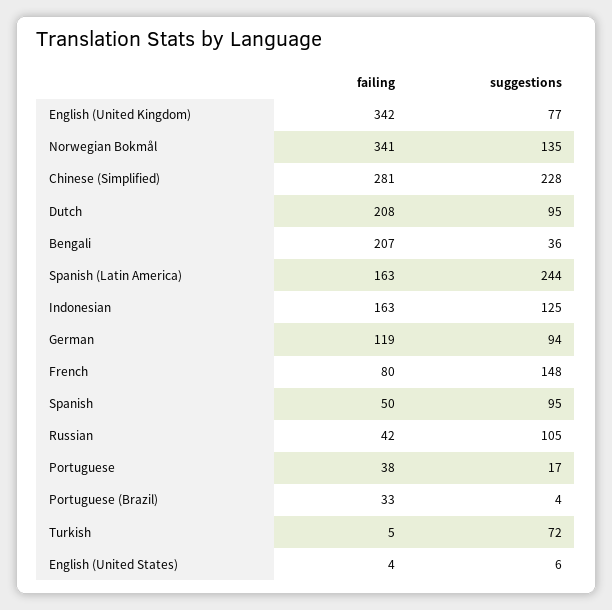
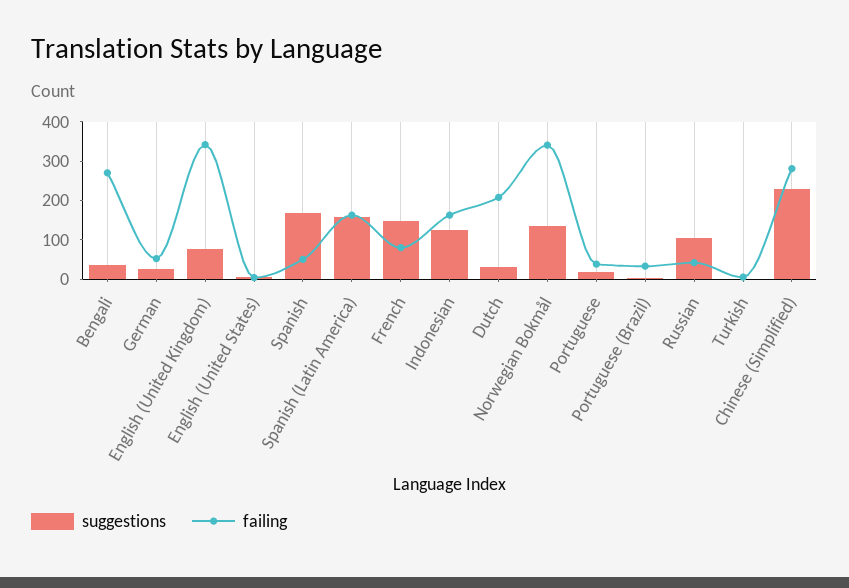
suggestions, Dutch: 95 -> 25
failing, Bengali: 207 -> 275
suggestions, Spanish (Latin America): 244 -> 150
failing, German: 119 -> 50
suggestions, German: 94 -> 25
suggestions, Spanish: 95 -> 175
suggestions, Turkish: 72 -> 0

